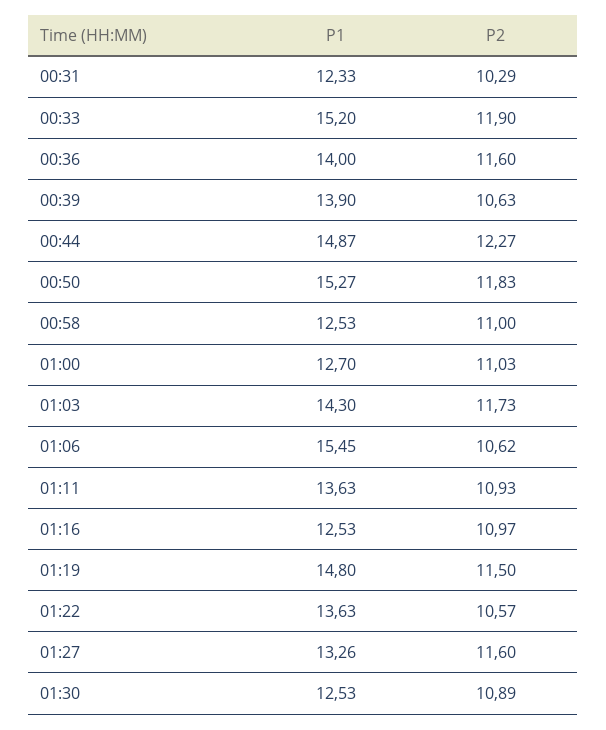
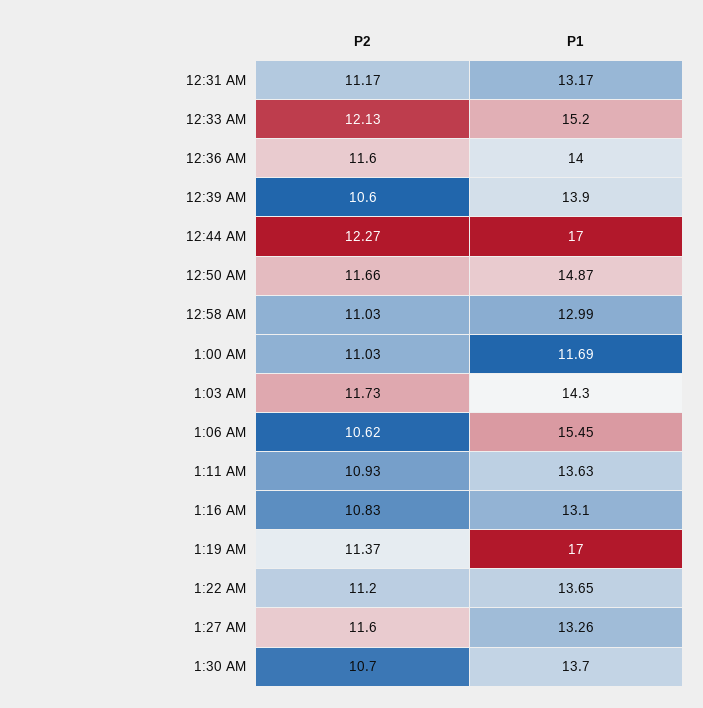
P1, 00:31: 12.33 -> 13.17
P2, 00:31: 10.29 -> 11.17
P2, 00:33: 11.9 -> 12.13
P2, 00:39: 10.63 -> 10.6
P1, 00:44: 14.87 -> 17
P1, 00:50: 15.27 -> 14.87
P2, 00:50: 11.83 -> 11.66
P1, 00:58: 12.53 -> 12.99
P2, 00:58: 11 -> 11.03
P1, 01:00: 12.7 -> 11.69
P1, 01:16: 12.53 -> 13.1
P2, 01:16: 10.97 -> 10.83
P1, 01:19: 14.8 -> 17
P2, 01:19: 11.5 -> 11.37
P1, 01:22: 13.63 -> 13.65
P2, 01:22: 10.57 -> 11.2
P1, 01:30: 12.53 -> 13.7
P2, 01:30: 10.89 -> 10.7

